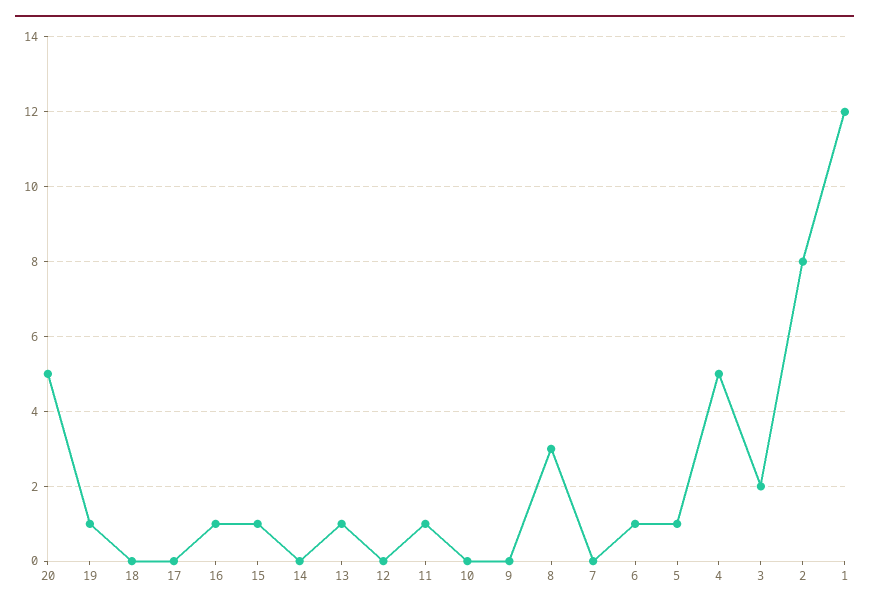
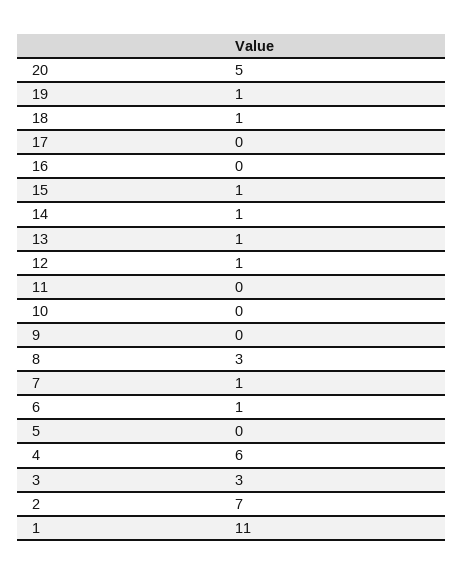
18: 0 -> 1
16: 1 -> 0
14: 0 -> 1
12: 0 -> 1
11: 1 -> 0
7: 0 -> 1
5: 1 -> 0
4: 5 -> 6
3: 2 -> 3
2: 8 -> 7
1: 12 -> 11

